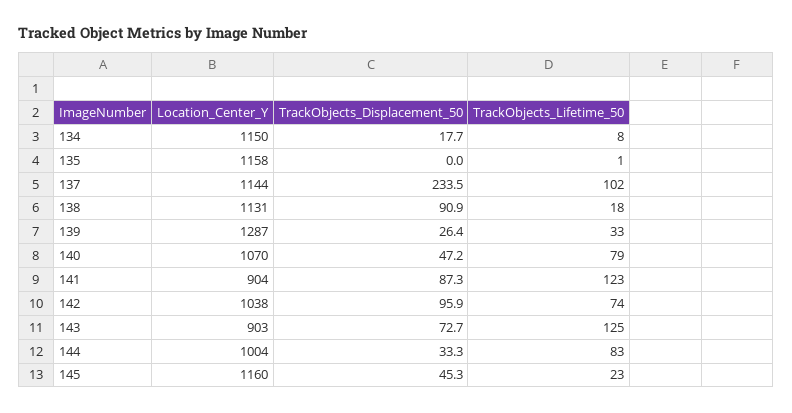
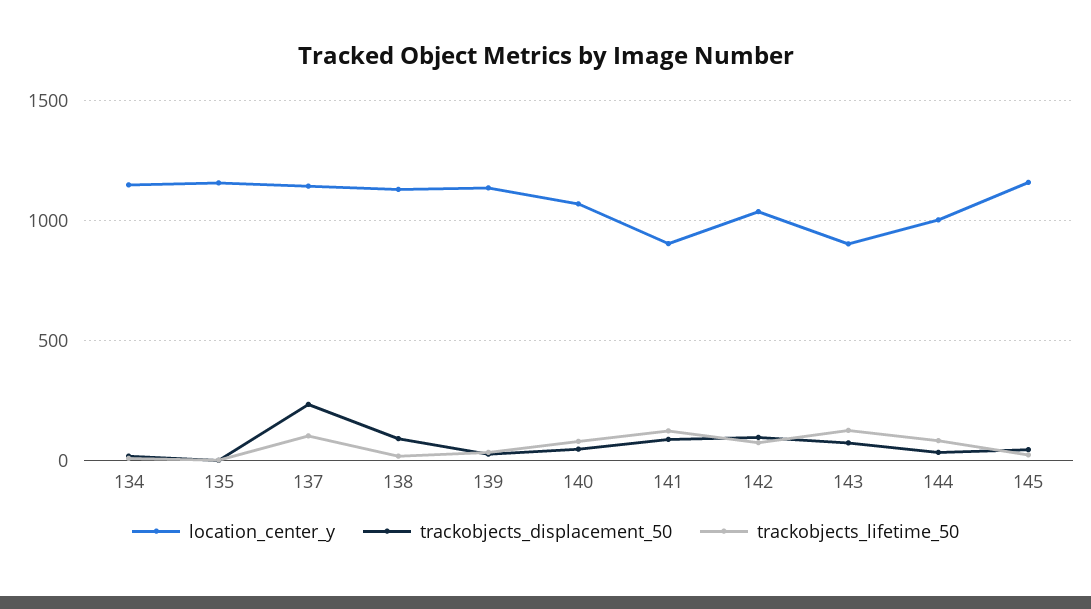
Location_Center_Y, 139: 1287 -> 1150

